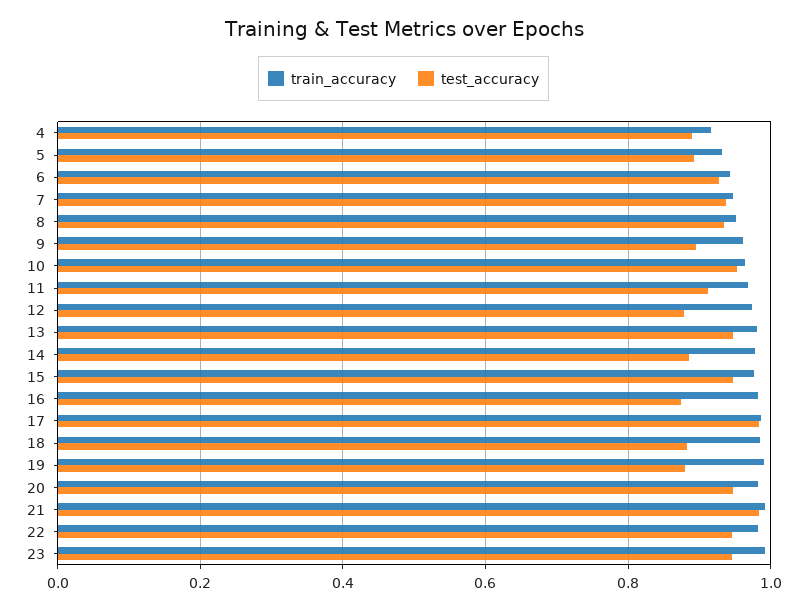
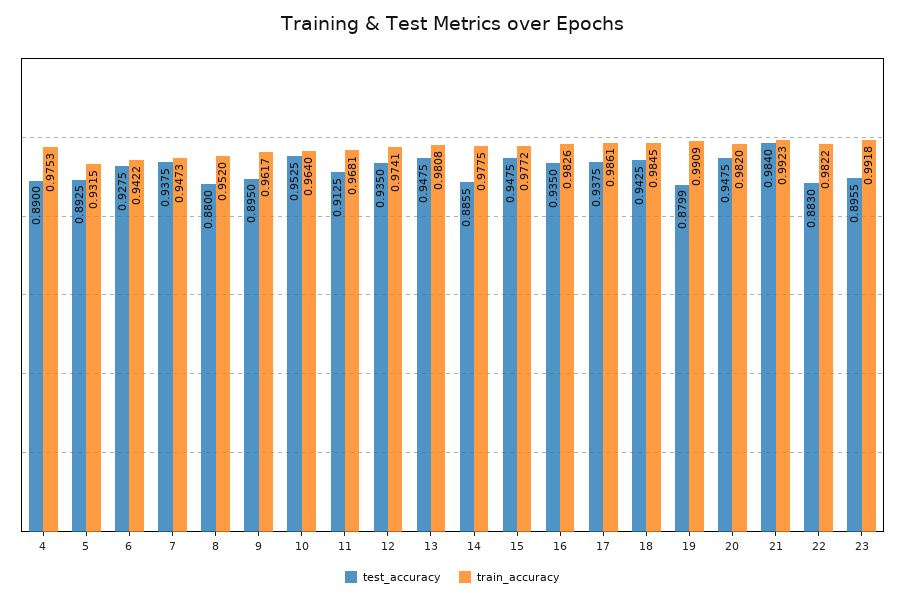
train_accuracy, 4: 0.92 -> 0.9753
test_accuracy, 8: 0.94 -> 0.88
test_accuracy, 12: 0.88 -> 0.935
test_accuracy, 16: 0.88 -> 0.935
test_accuracy, 17: 0.98 -> 0.9375
test_accuracy, 18: 0.88 -> 0.9425
test_accuracy, 22: 0.94 -> 0.883
test_accuracy, 23: 0.94 -> 0.8955

